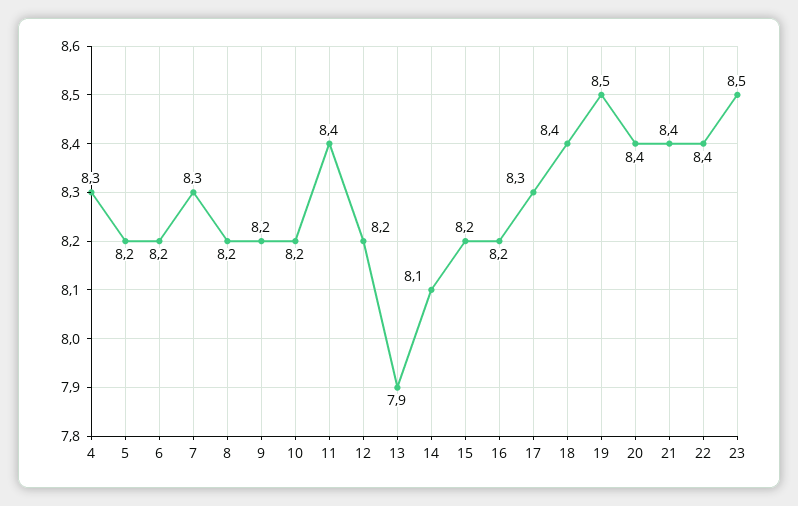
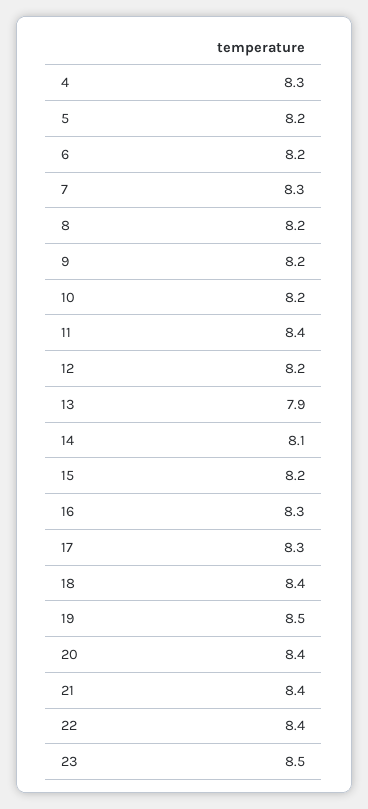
16: 8.2 -> 8.3

